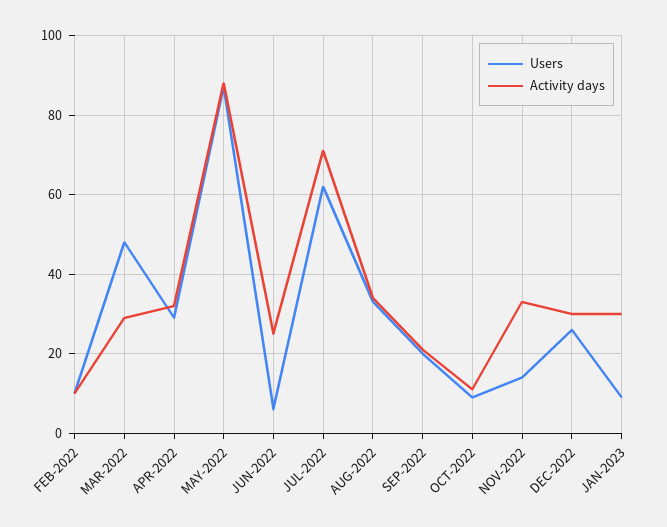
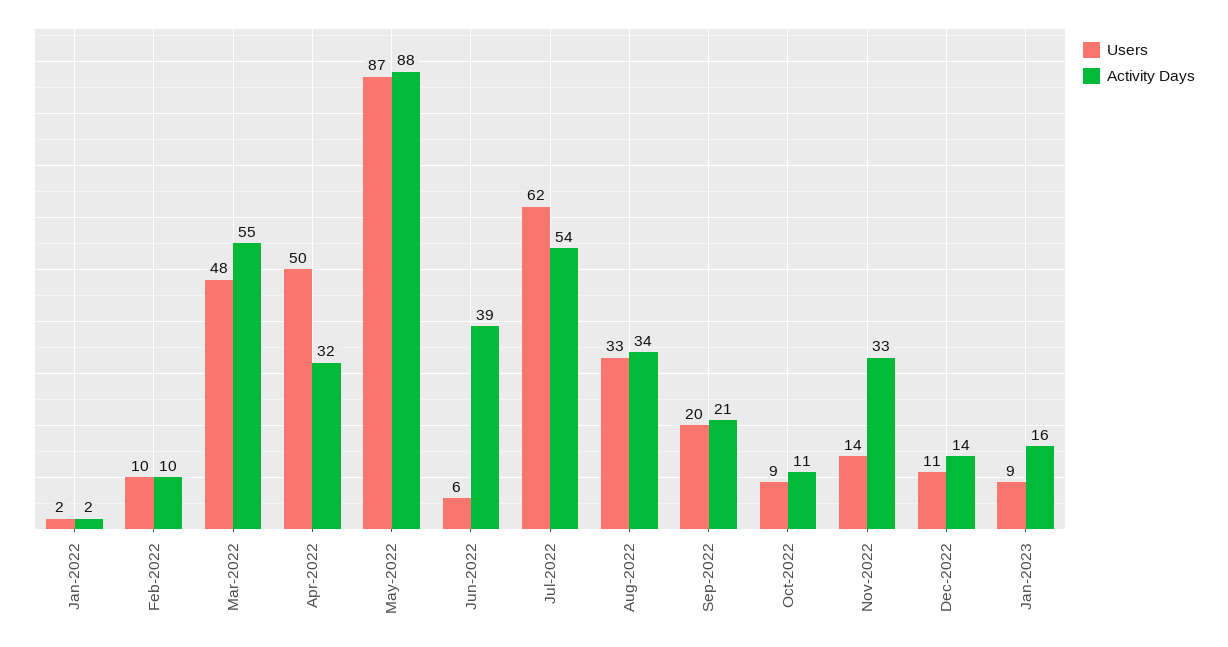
Activity days, MAR-2022: 30 -> 55
Users, APR-2022: 30 -> 50
Activity days, JUN-2022: 25 -> 39
Activity days, JUL-2022: 70 -> 54
Users, DEC-2022: 25 -> 11
Activity days, DEC-2022: 30 -> 14
Activity days, JAN-2023: 30 -> 16
Users, Jan-2022: none -> 2
Activity days, Jan-2022: none -> 2

